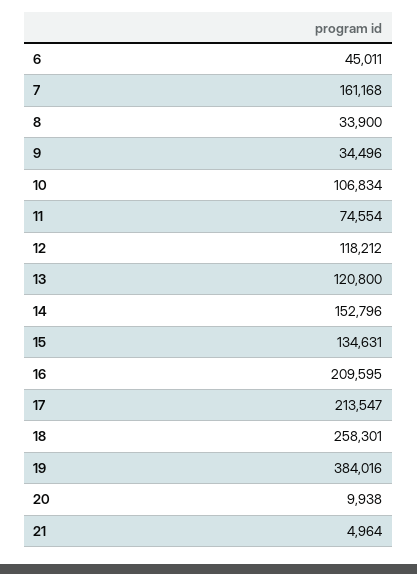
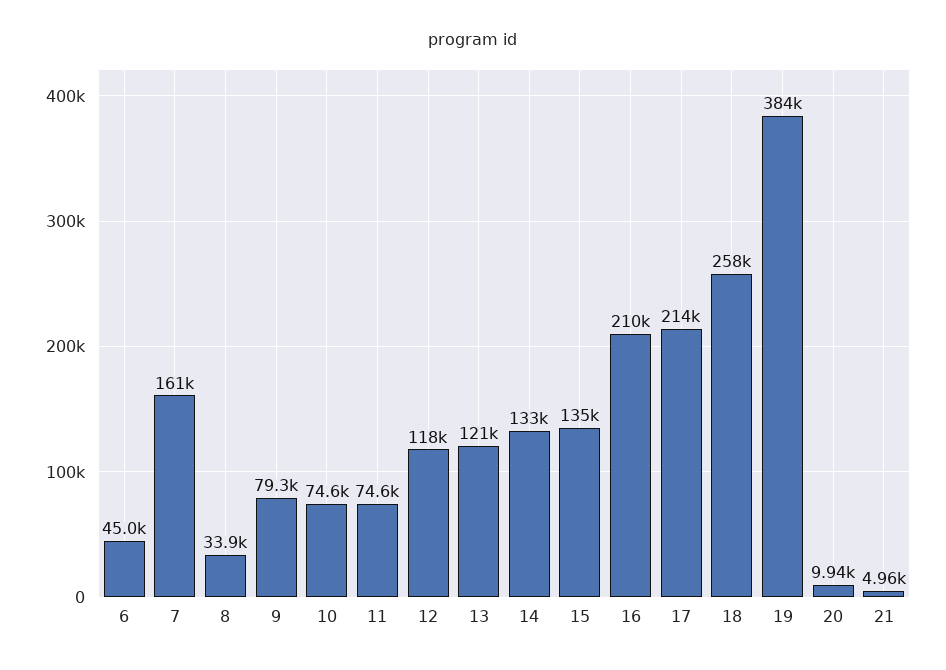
9: 34496 -> 79300
10: 106834 -> 74600
14: 152796 -> 133000

